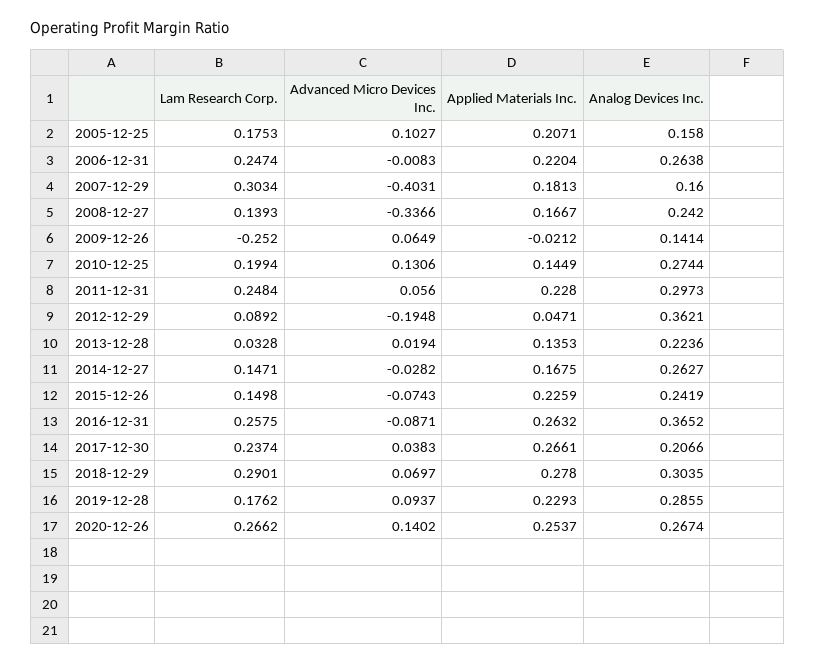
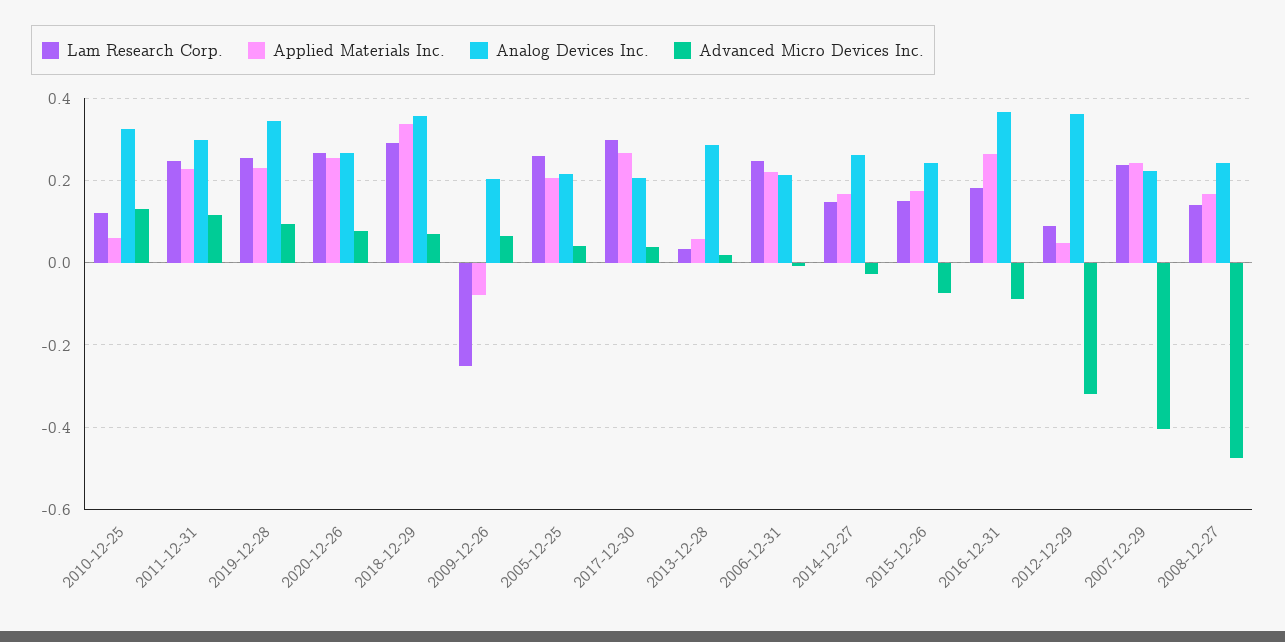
Lam Research Corp., 2005-12-25: 0.1753 -> 0.26
Advanced Micro Devices Inc., 2005-12-25: 0.1027 -> 0.04
Analog Devices Inc., 2005-12-25: 0.158 -> 0.22
Analog Devices Inc., 2006-12-31: 0.2638 -> 0.22
Lam Research Corp., 2007-12-29: 0.3034 -> 0.24
Applied Materials Inc., 2007-12-29: 0.1813 -> 0.24
Analog Devices Inc., 2007-12-29: 0.16 -> 0.22
Advanced Micro Devices Inc., 2008-12-27: -0.3366 -> -0.48
Applied Materials Inc., 2009-12-26: -0.0212 -> -0.08
Analog Devices Inc., 2009-12-26: 0.1414 -> 0.2
Lam Research Corp., 2010-12-25: 0.1994 -> 0.12
Applied Materials Inc., 2010-12-25: 0.1449 -> 0.06
Analog Devices Inc., 2010-12-25: 0.2744 -> 0.32
Advanced Micro Devices Inc., 2011-12-31: 0.056 -> 0.12
Advanced Micro Devices Inc., 2012-12-29: -0.1948 -> -0.32
Applied Materials Inc., 2013-12-28: 0.1353 -> 0.06
Analog Devices Inc., 2013-12-28: 0.2236 -> 0.28
Applied Materials Inc., 2015-12-26: 0.2259 -> 0.18
Lam Research Corp., 2016-12-31: 0.2575 -> 0.18
Lam Research Corp., 2017-12-30: 0.2374 -> 0.3
Applied Materials Inc., 2018-12-29: 0.278 -> 0.34
Analog Devices Inc., 2018-12-29: 0.3035 -> 0.36
Lam Research Corp., 2019-12-28: 0.1762 -> 0.26
Analog Devices Inc., 2019-12-28: 0.2855 -> 0.34
Advanced Micro Devices Inc., 2020-12-26: 0.1402 -> 0.08

